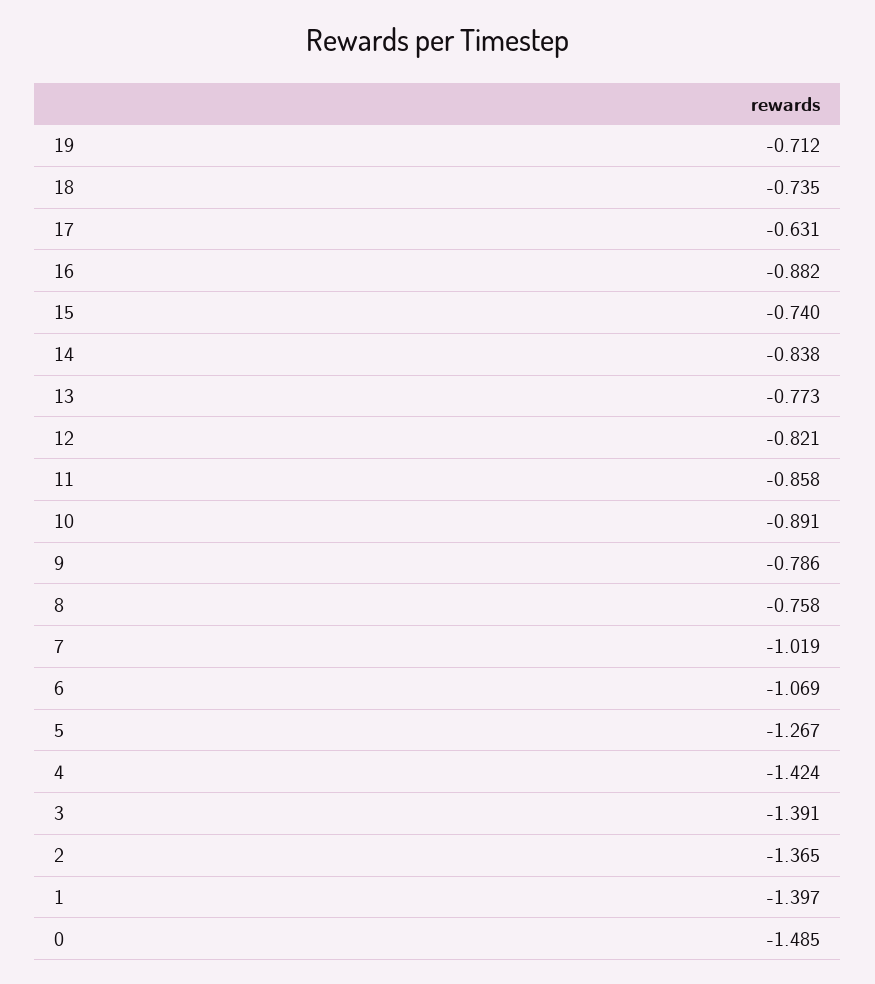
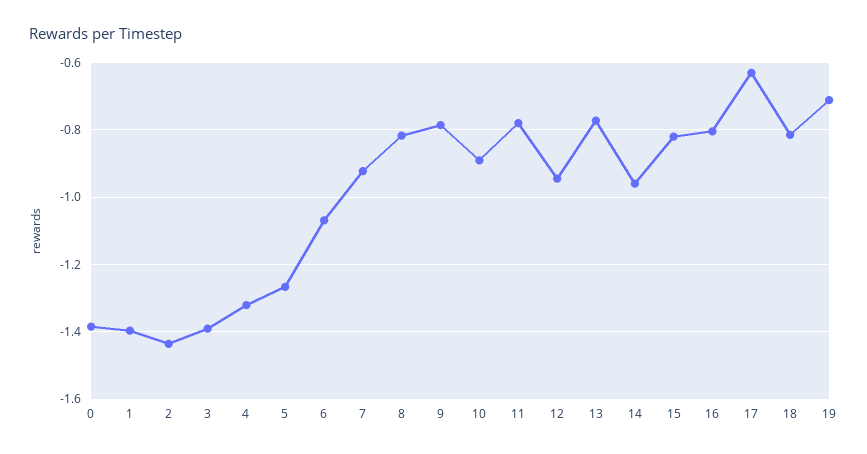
18: -0.735 -> -0.82
16: -0.882 -> -0.8
15: -0.74 -> -0.82
14: -0.838 -> -0.96
12: -0.821 -> -0.94
11: -0.858 -> -0.78
8: -0.758 -> -0.82
7: -1.019 -> -0.92
4: -1.424 -> -1.32
2: -1.365 -> -1.44
0: -1.485 -> -1.38

